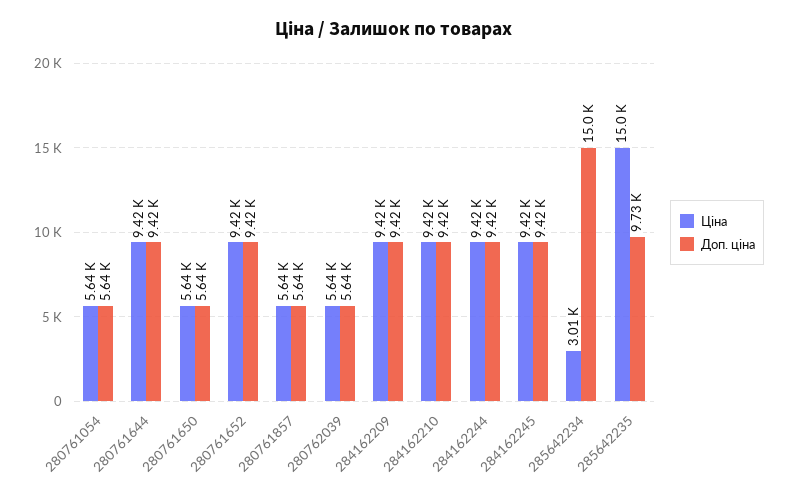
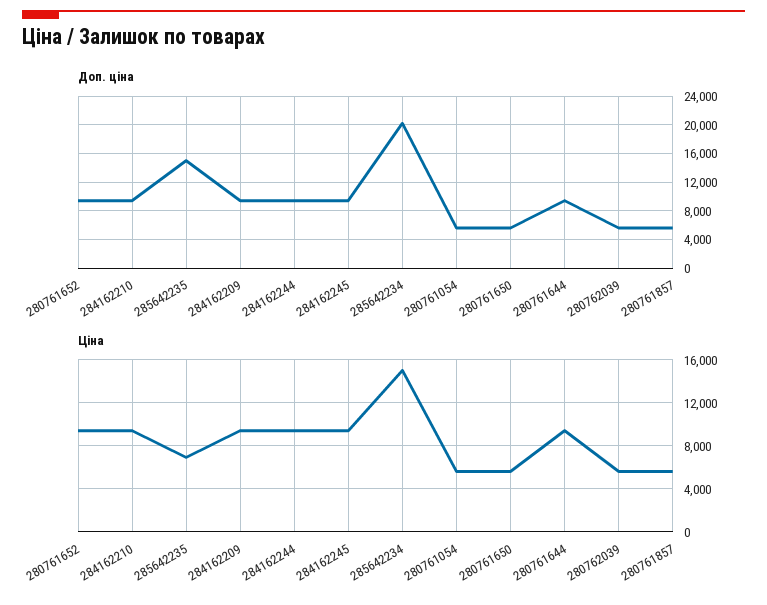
Ціна, 285642234: 3010 -> 15000
Доп. ціна, 285642234: 15000 -> 20000
Ціна, 285642235: 15000 -> 7000
Доп. ціна, 285642235: 9730 -> 15000

